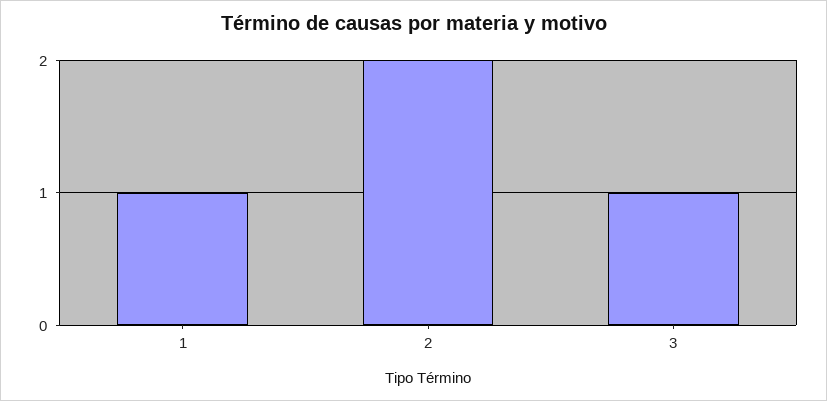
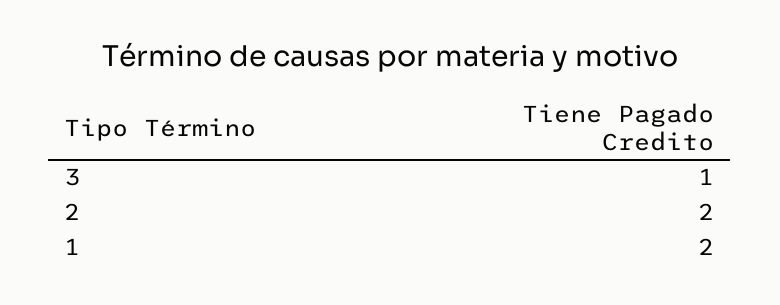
1: 1 -> 2

